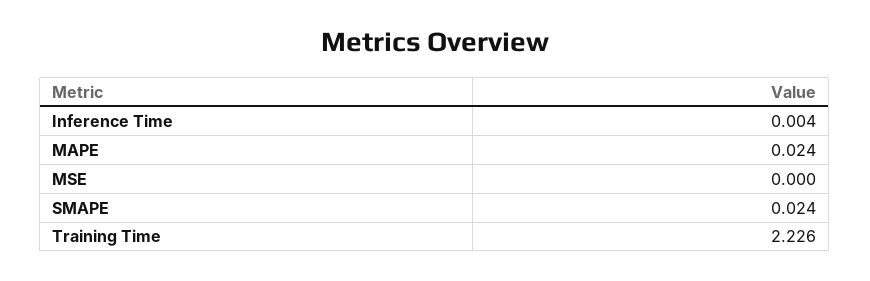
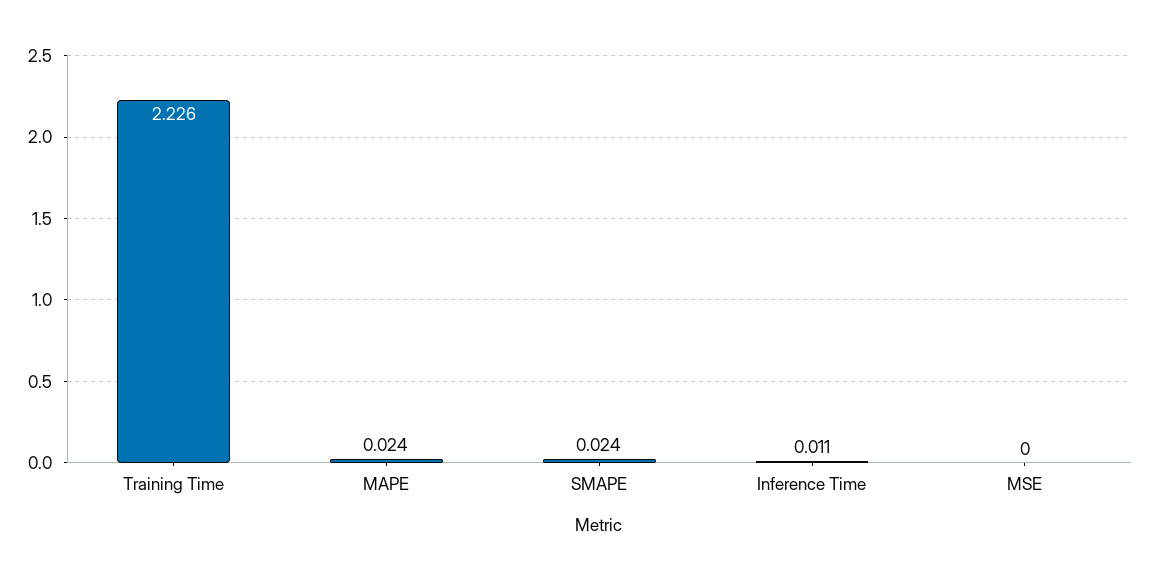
Inference Time: 0.004 -> 0.011

